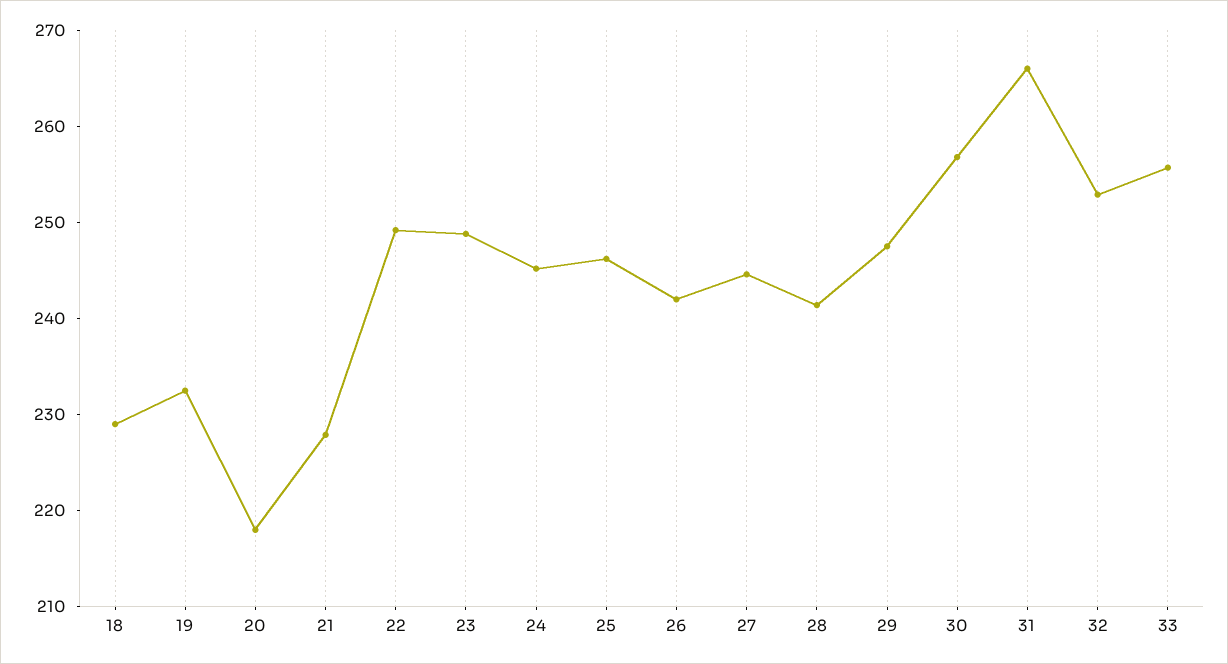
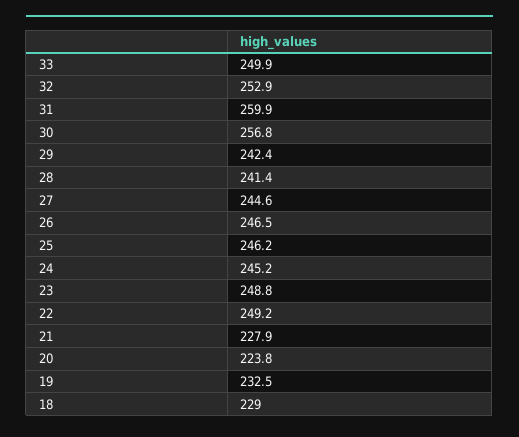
20: 218 -> 223.8
26: 242 -> 246.5
29: 248 -> 242.4
31: 266 -> 259.9
33: 256 -> 249.9

